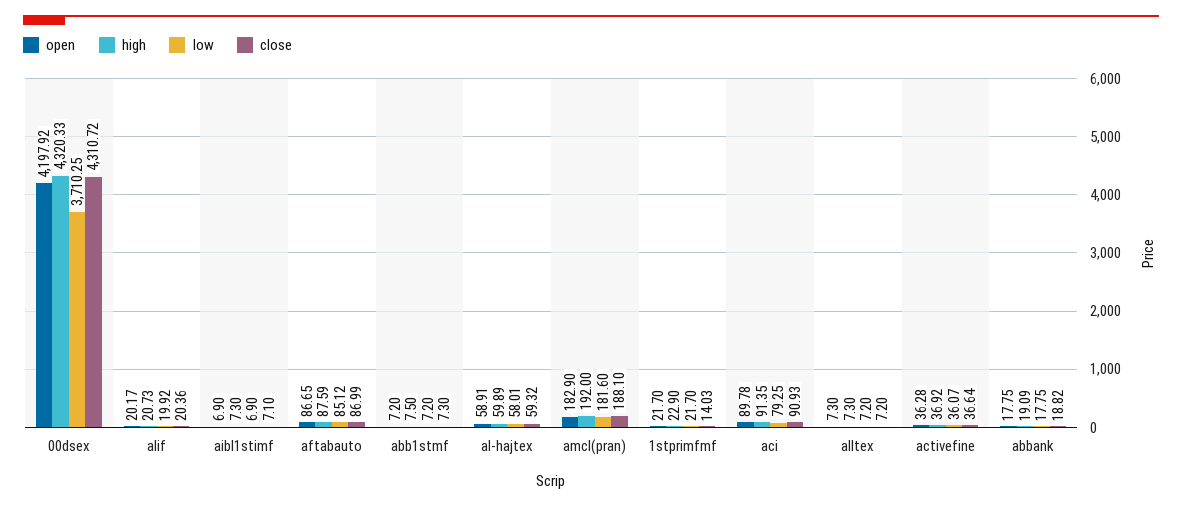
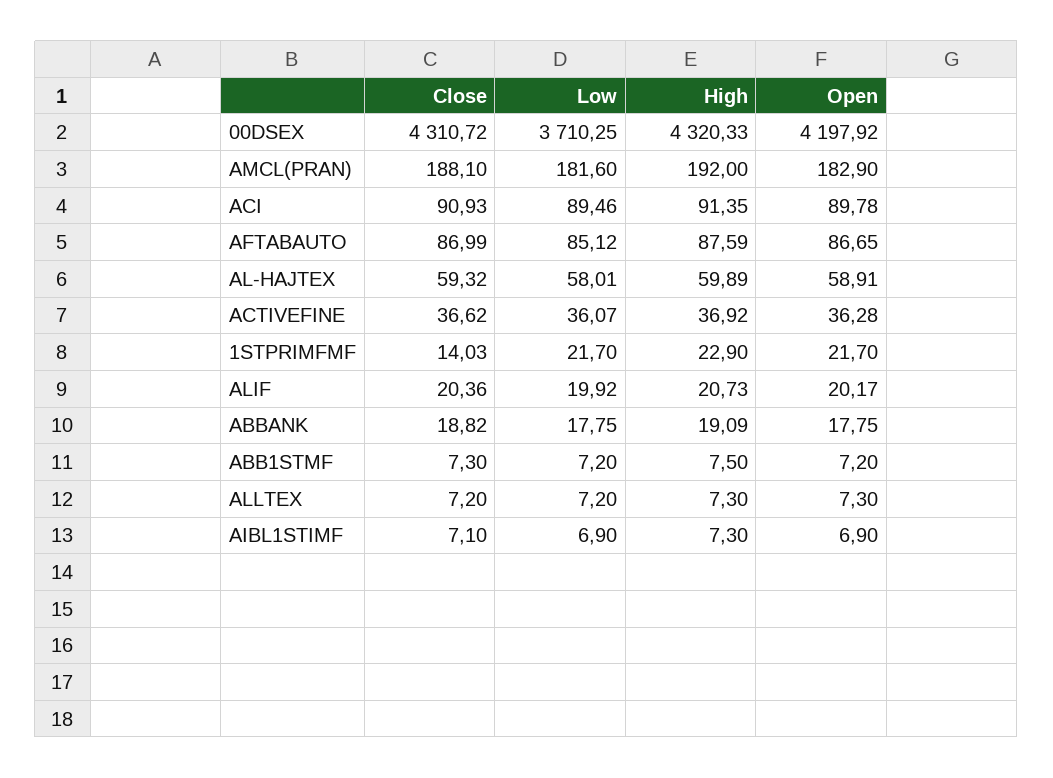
low, aci: 79.25 -> 89.46
close, activefine: 36.64 -> 36.62

